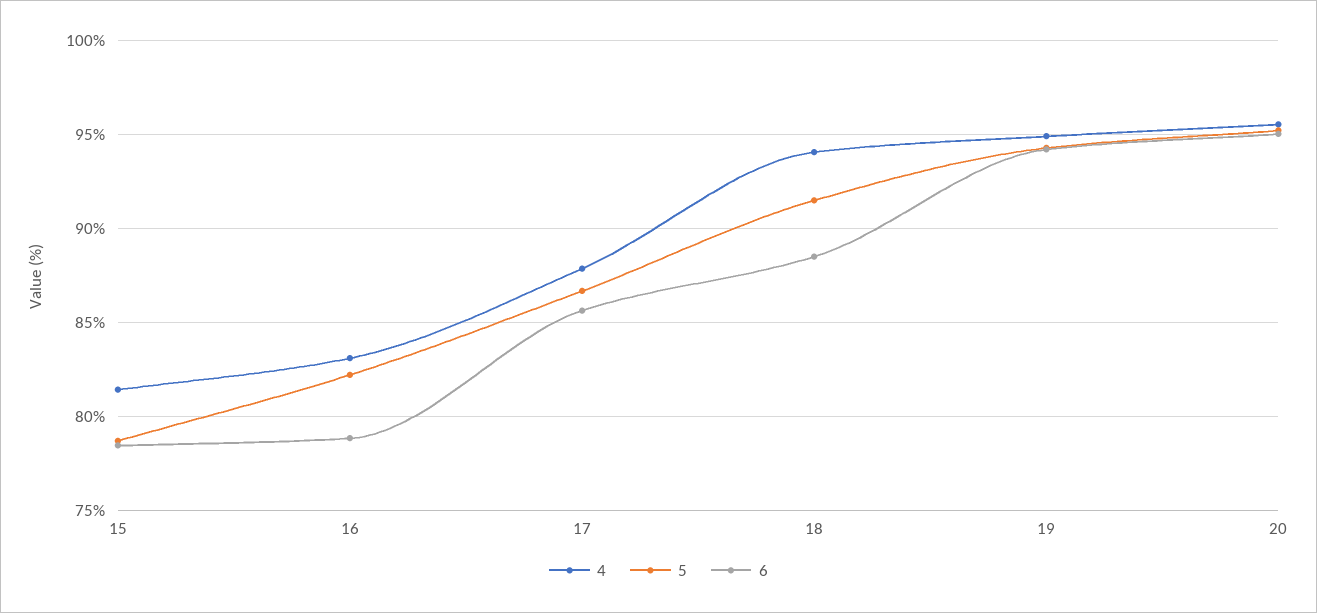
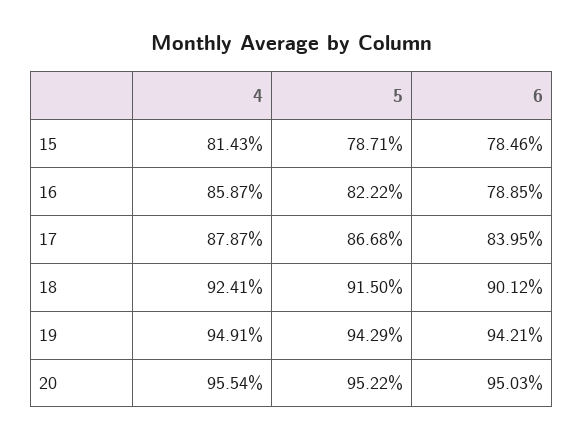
4, 16: 83 -> 85.87
6, 17: 85.5 -> 83.95
4, 18: 94 -> 92.41
6, 18: 88.5 -> 90.12

